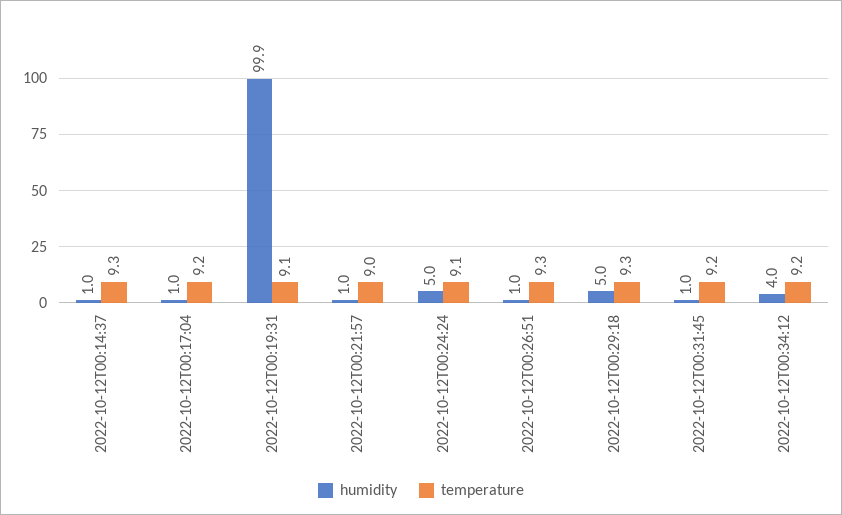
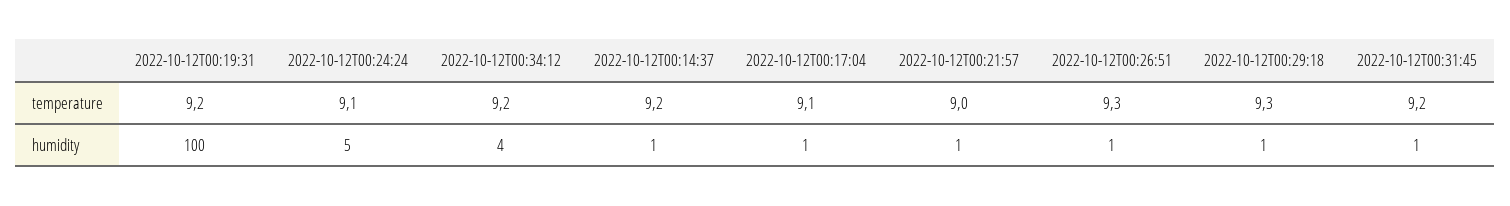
temperature, 2022-10-12T00:14:37: 9.3 -> 9.2
temperature, 2022-10-12T00:17:04: 9.2 -> 9.1
temperature, 2022-10-12T00:19:31: 9.1 -> 9.2
humidity, 2022-10-12T00:29:18: 5 -> 1

